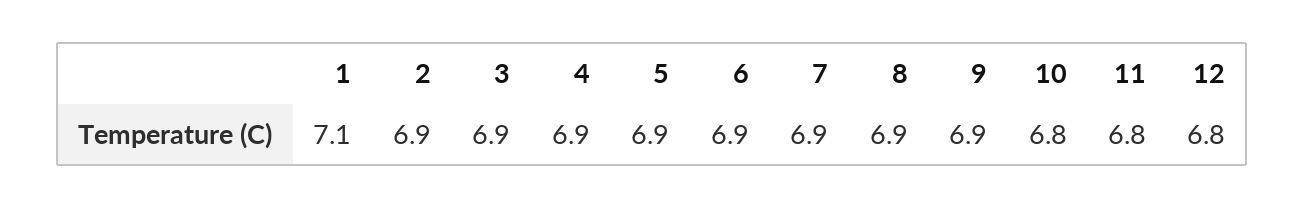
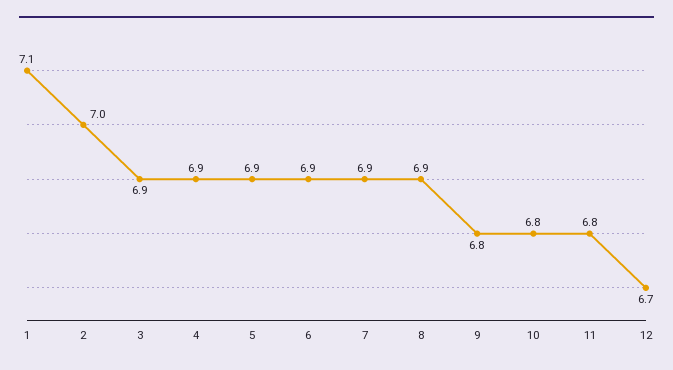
2: 6.9 -> 7
9: 6.9 -> 6.8
12: 6.8 -> 6.7

